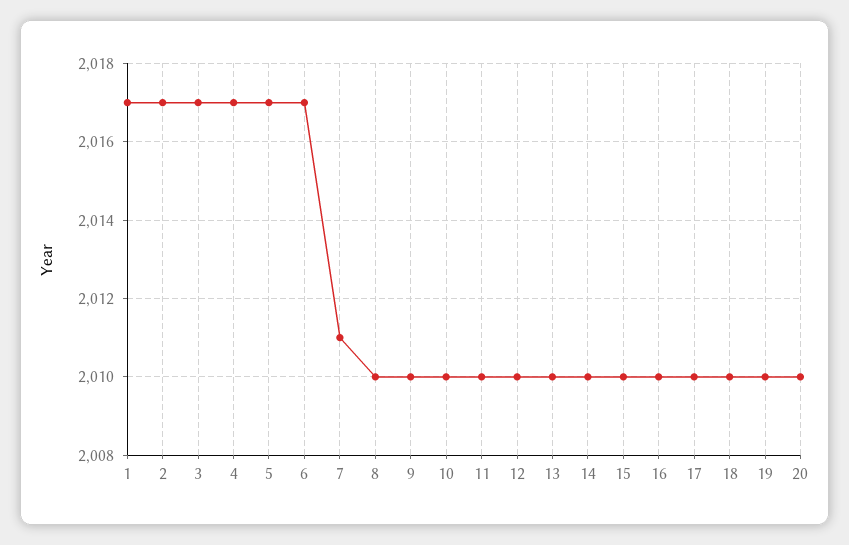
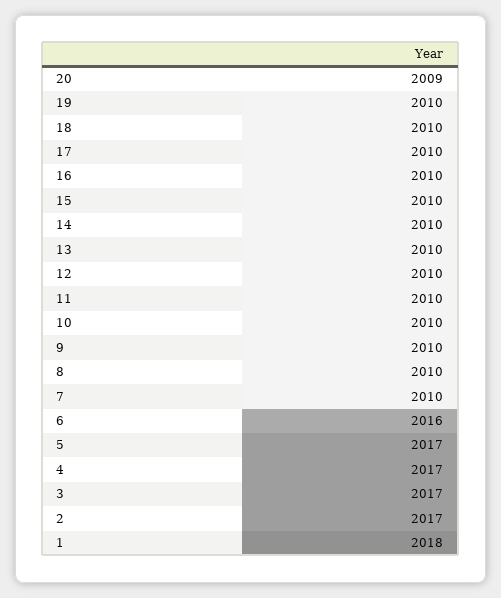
1: 2017 -> 2018
6: 2017 -> 2016
7: 2011 -> 2010
20: 2010 -> 2009

